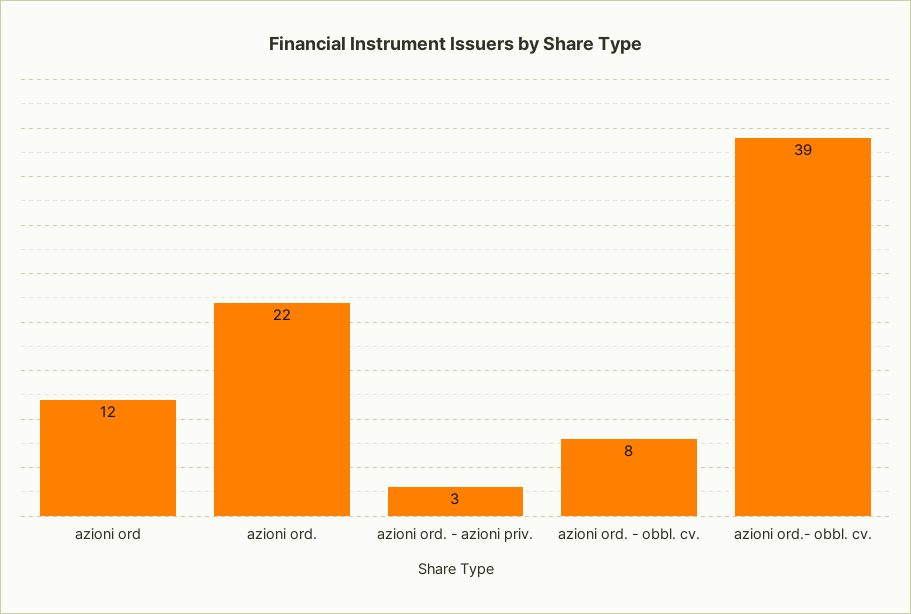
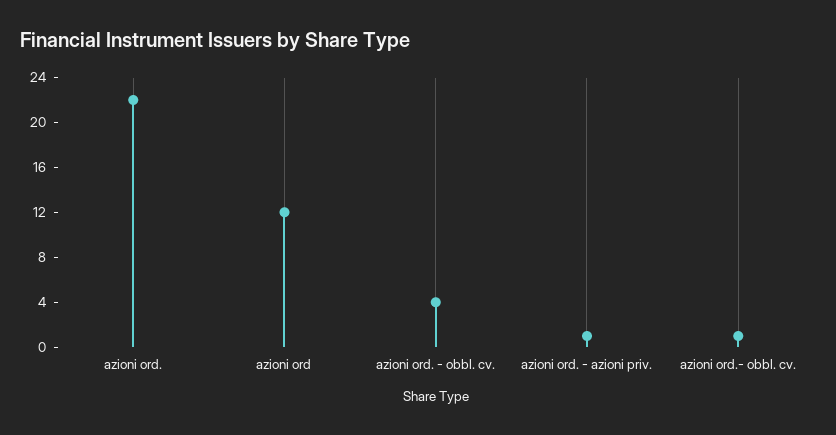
azioni ord. - azioni priv.: 3 -> 1
azioni ord. - obbl. cv.: 8 -> 4
azioni ord.- obbl. cv.: 39 -> 1

